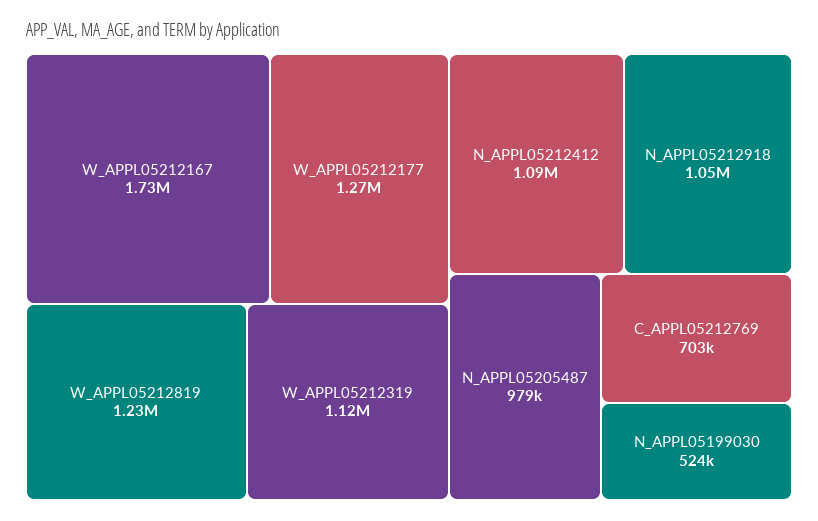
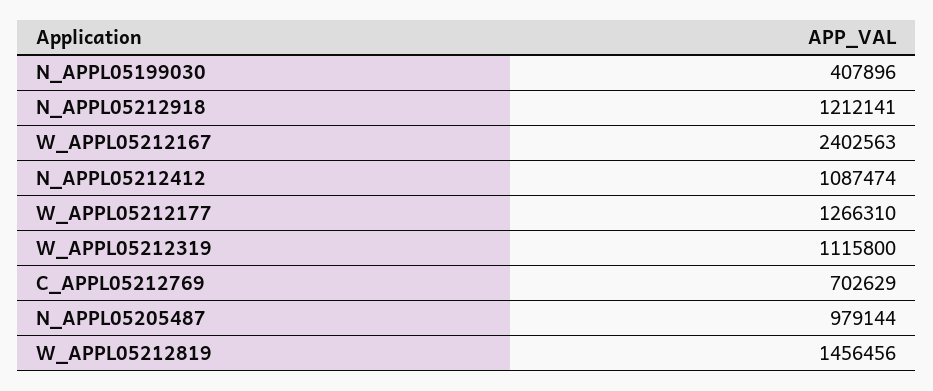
W_APPL05212167: 1730000 -> 2402563
W_APPL05212819: 1230000 -> 1456456
N_APPL05212918: 1050000 -> 1212141
N_APPL05199030: 524000 -> 407896

